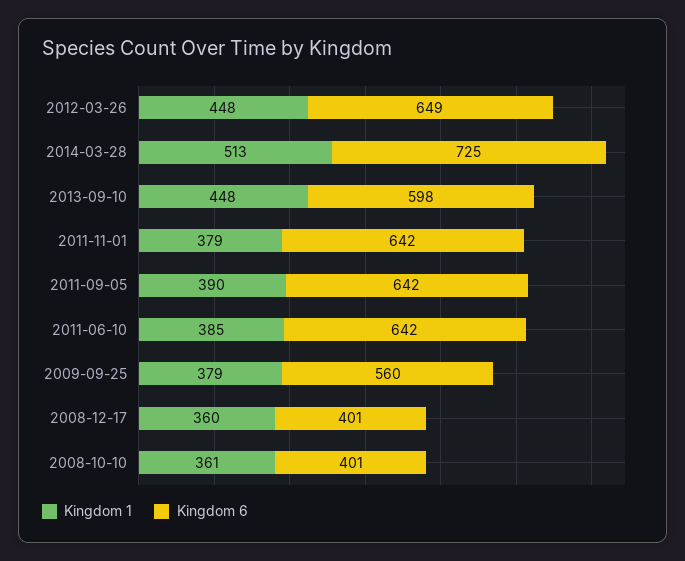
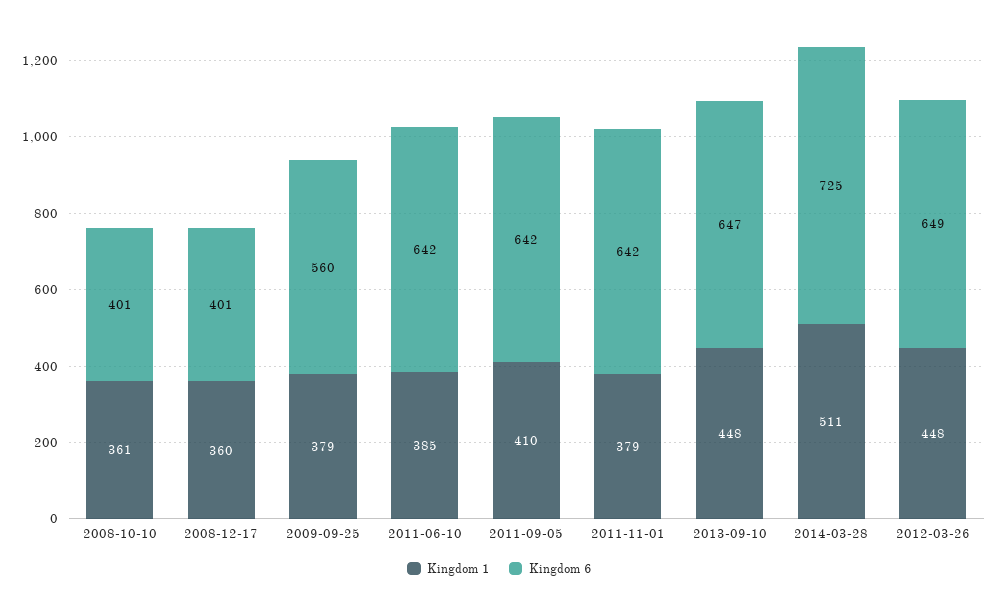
Kingdom 1, 2014-03-28: 513 -> 511
Kingdom 6, 2013-09-10: 598 -> 647
Kingdom 1, 2011-09-05: 390 -> 410

